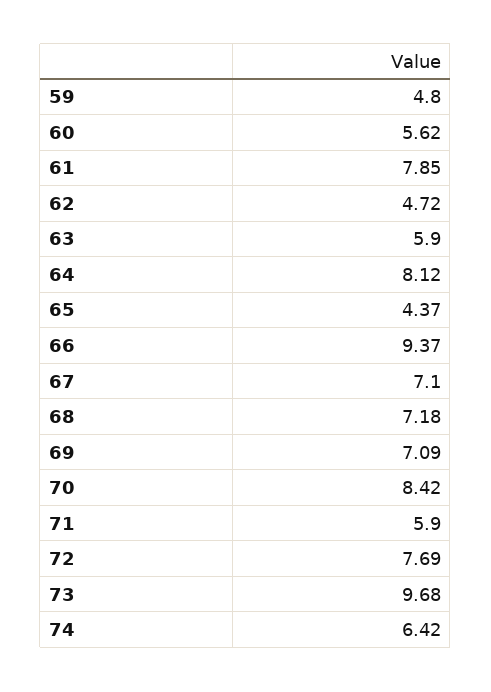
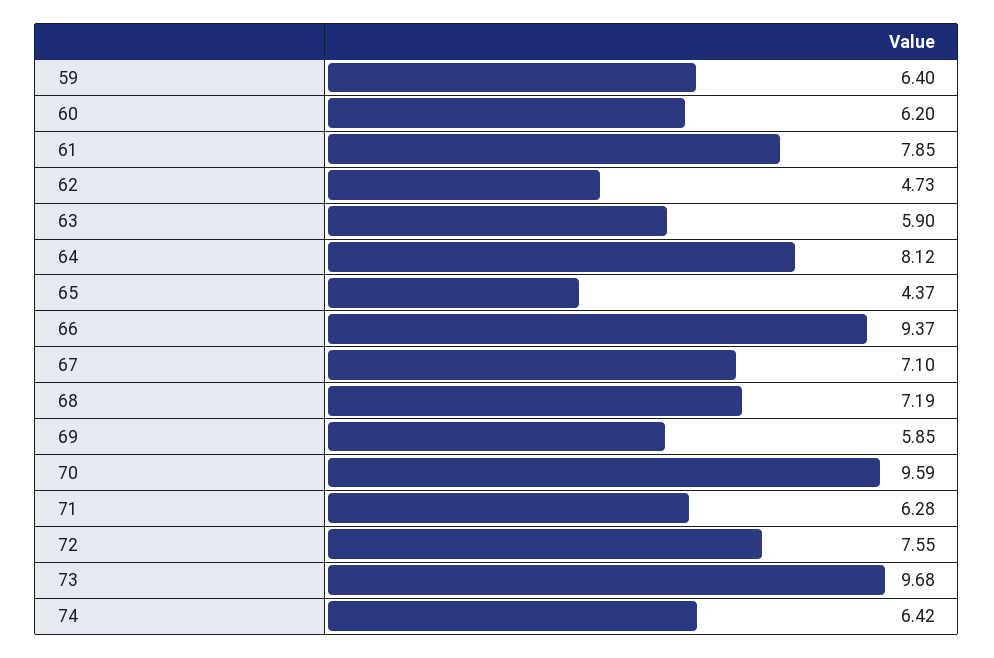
59: 4.8 -> 6.4
60: 5.62 -> 6.2
62: 4.72 -> 4.73
68: 7.18 -> 7.19
69: 7.09 -> 5.85
70: 8.42 -> 9.59
71: 5.9 -> 6.28
72: 7.69 -> 7.55

